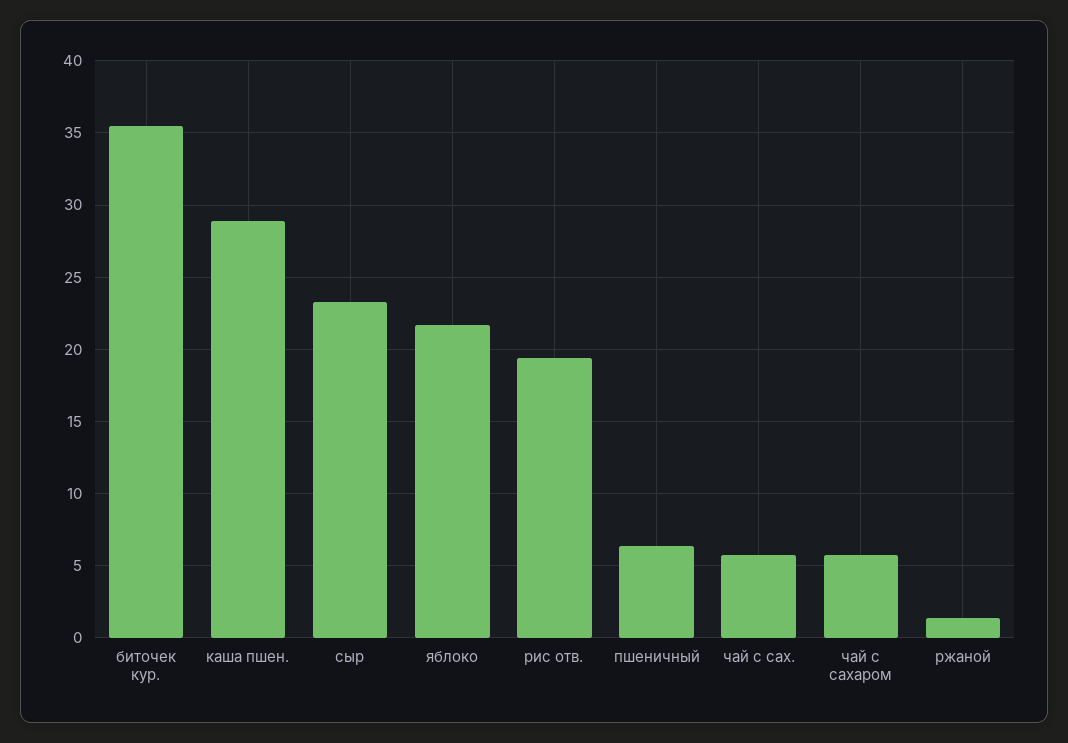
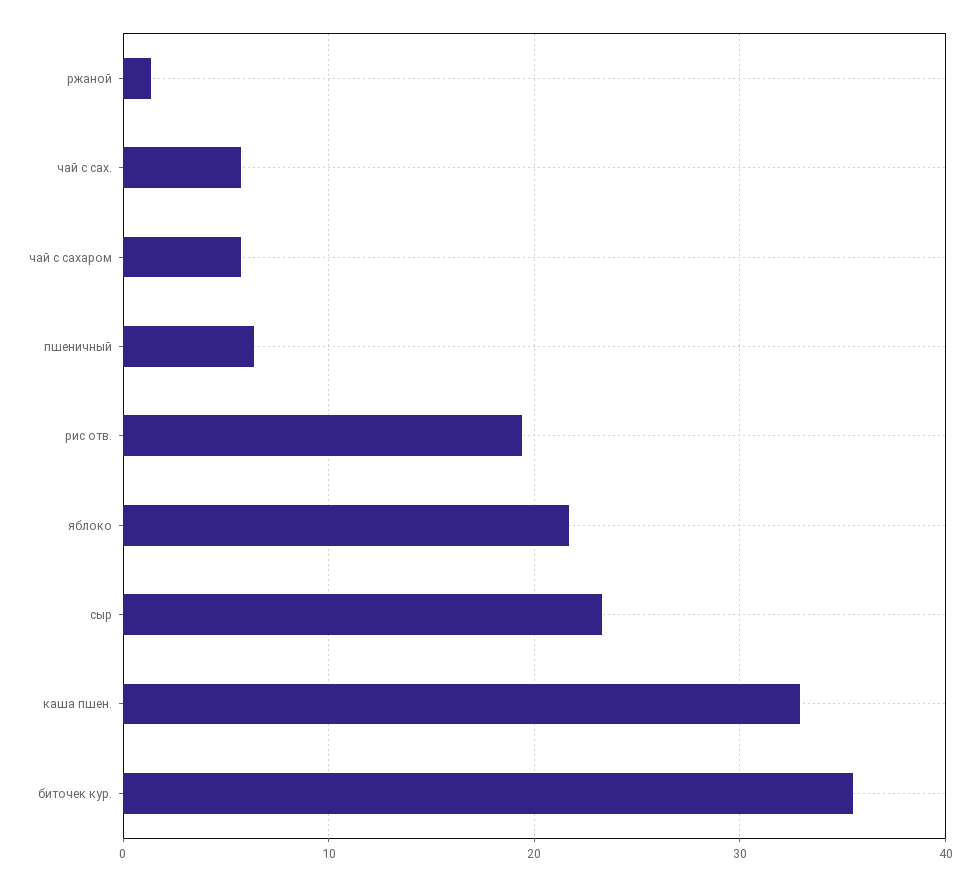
каша пшен.: 29 -> 33

